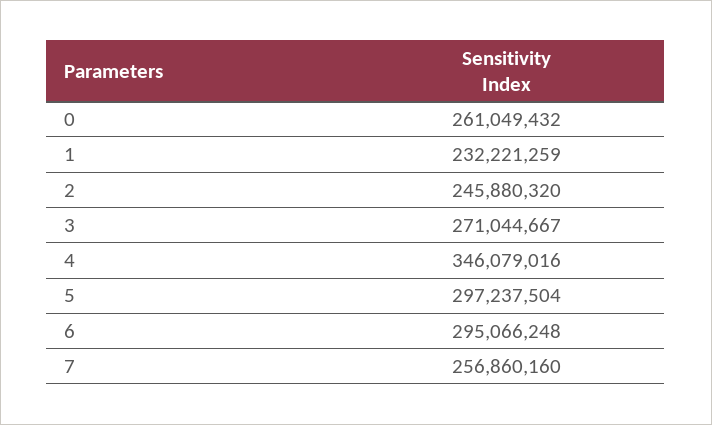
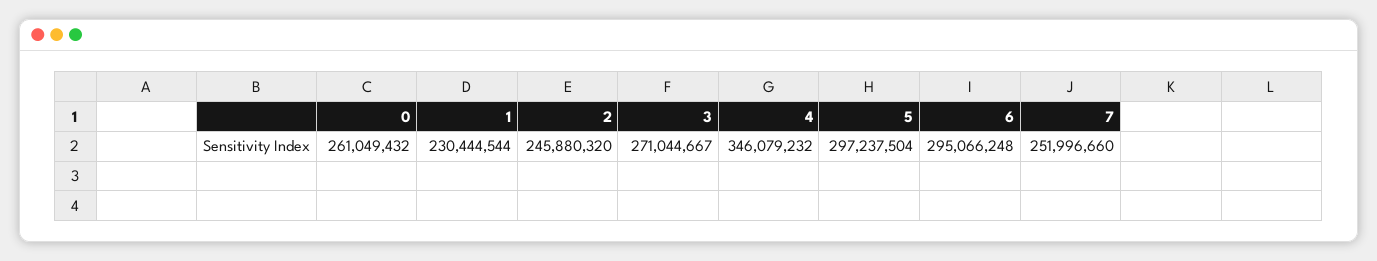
1: 232221259 -> 230444544
4: 346079016 -> 346079232
7: 256860160 -> 251996660

